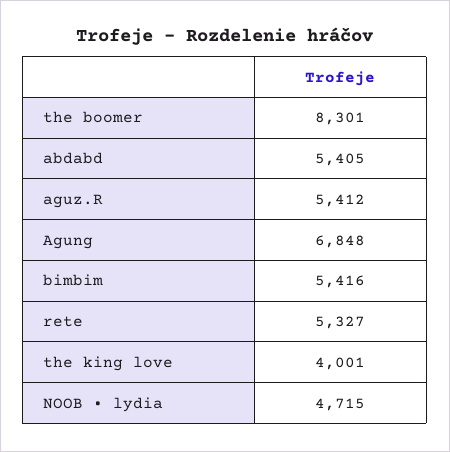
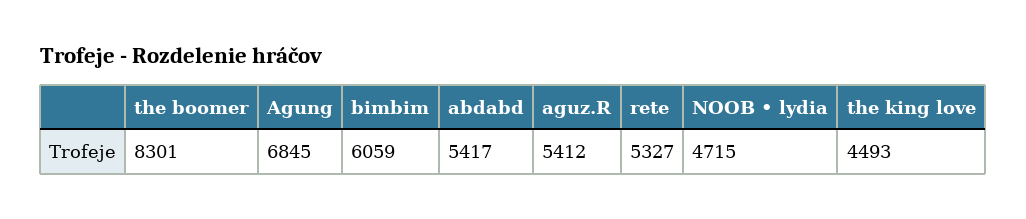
abdabd: 5405 -> 5417
Agung: 6848 -> 6845
bimbim: 5416 -> 6059
the king love: 4001 -> 4493

